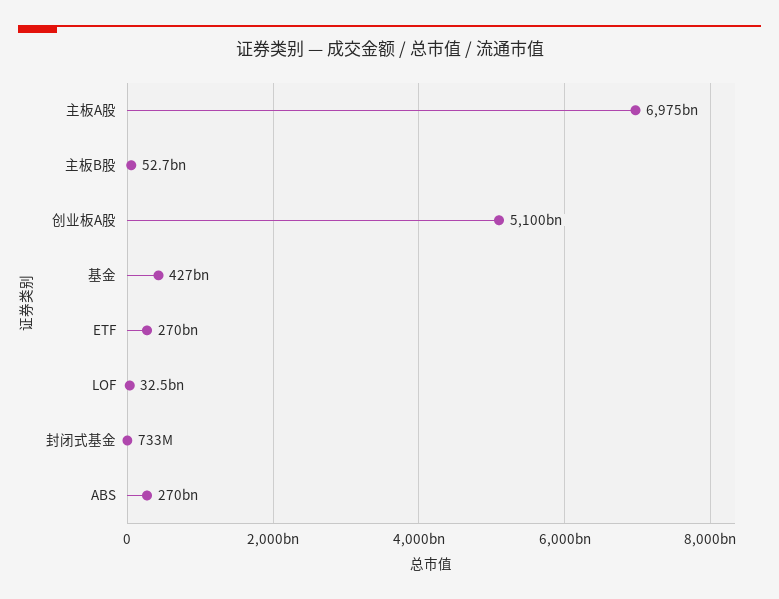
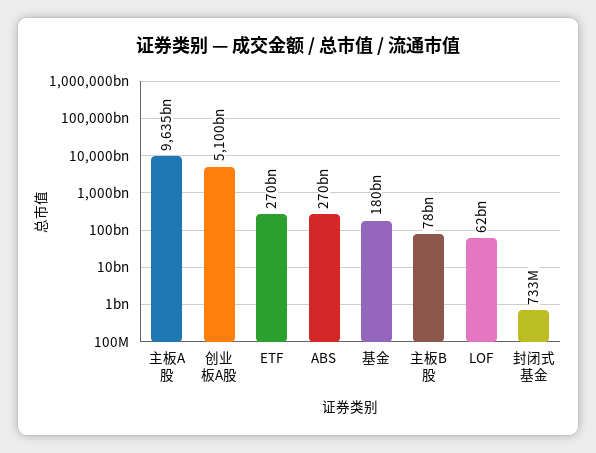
主板A股: 6975000000000 -> 9635000000000
主板B股: 52700000000 -> 78000000000
基金: 427000000000 -> 180000000000
LOF: 32500000000 -> 62000000000

